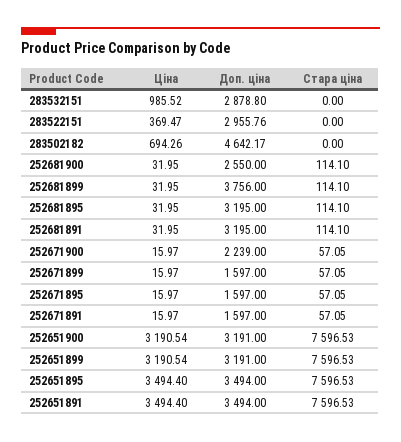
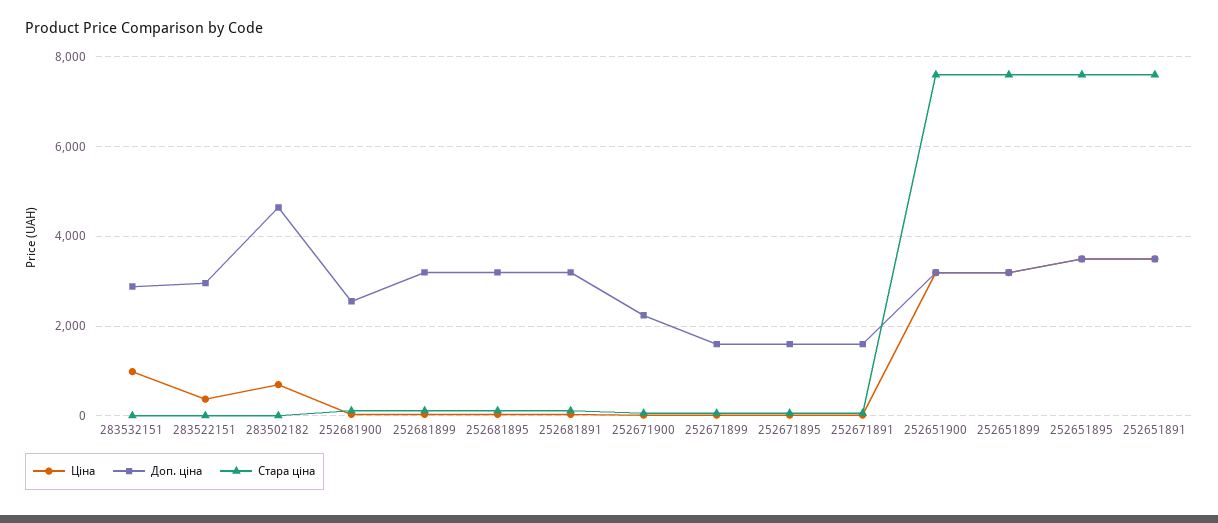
Доп. ціна, 252681899: 3756 -> 3200

